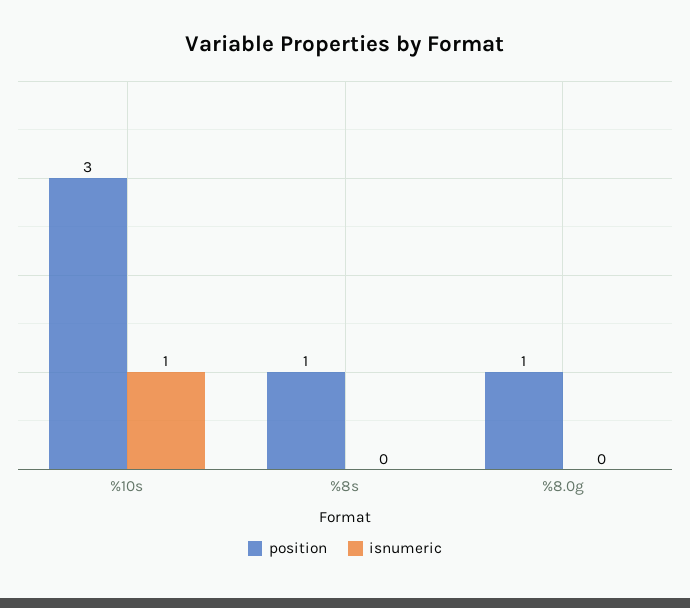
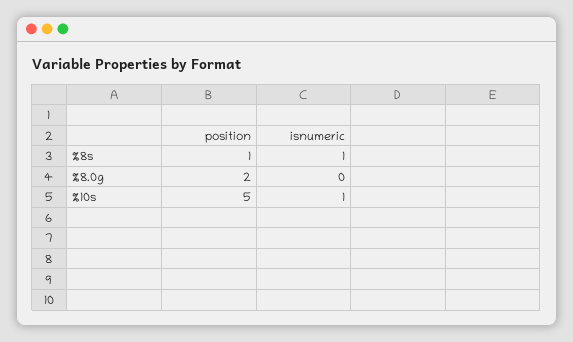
position, %10s: 3 -> 5
isnumeric, %8s: 0 -> 1
position, %8.0g: 1 -> 2

